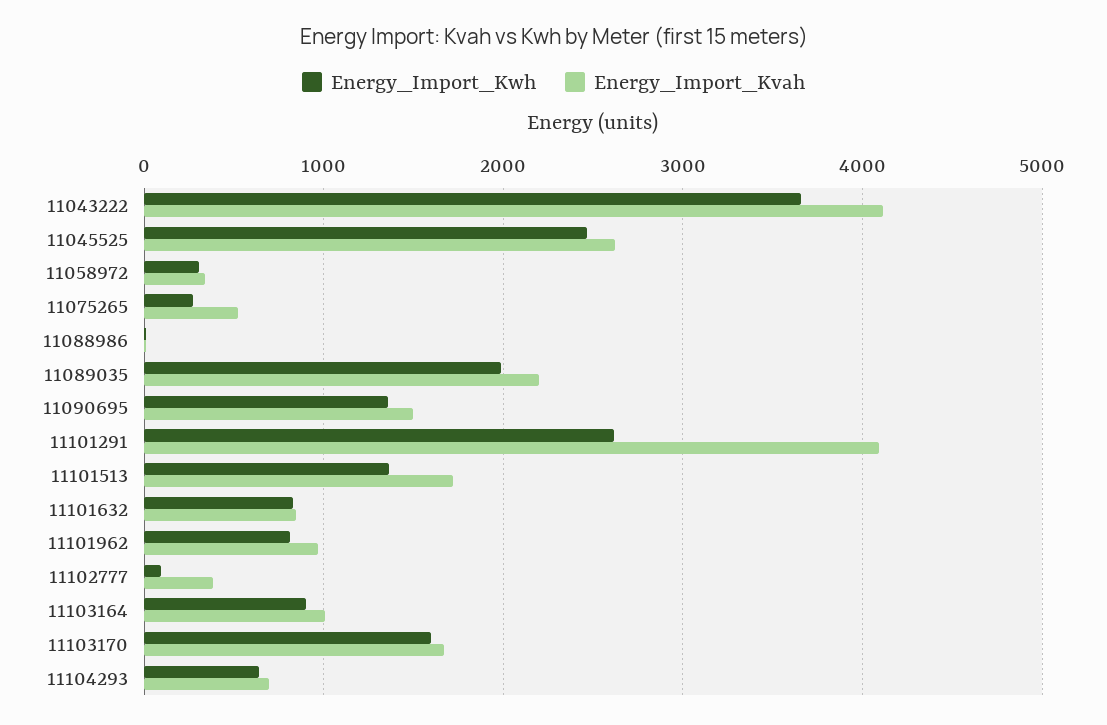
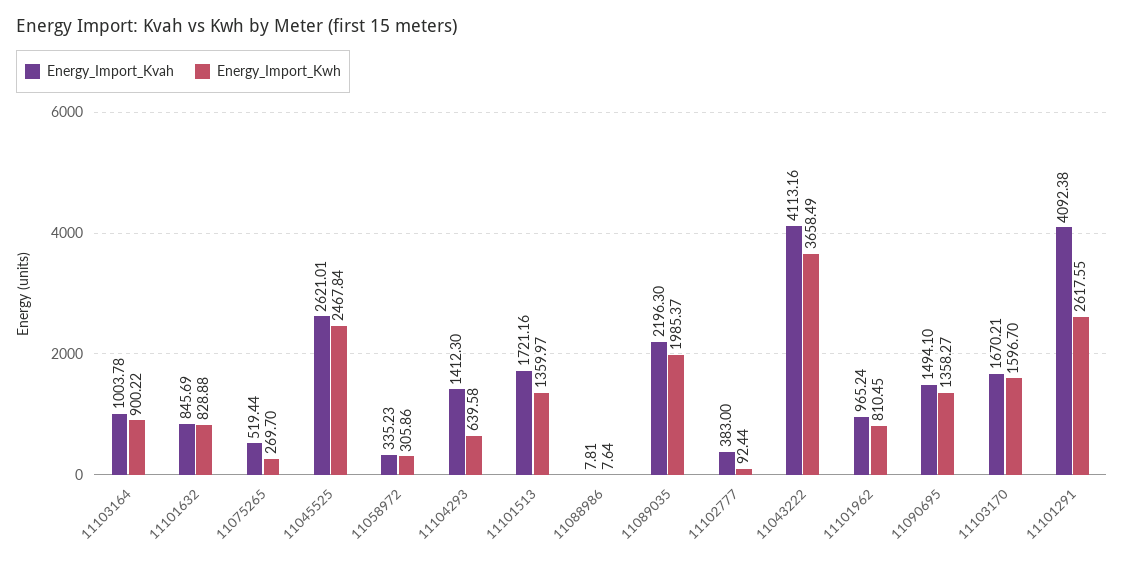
Energy_Import_Kvah, 11104293: 700 -> 1412.3

